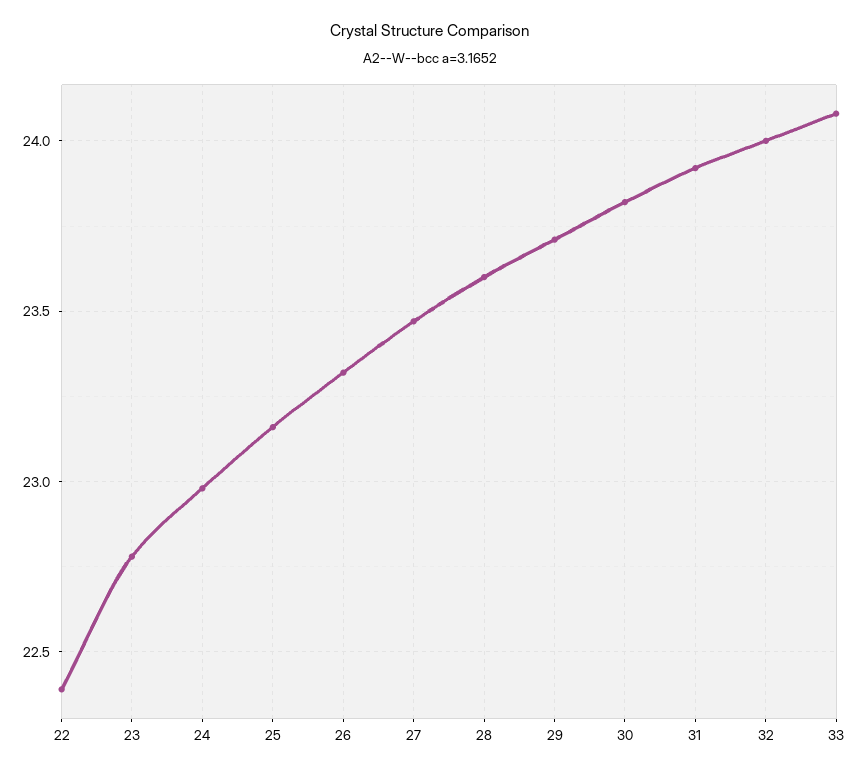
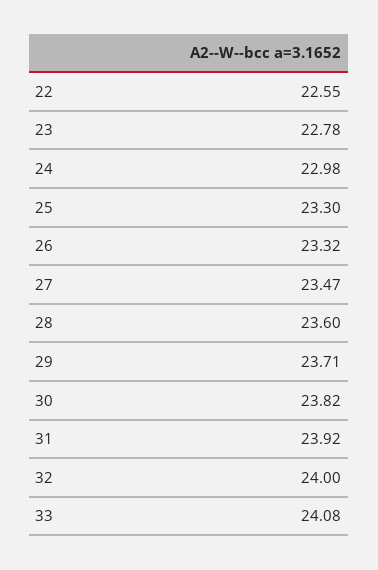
22: 22.4 -> 22.55
25: 23.15 -> 23.3

